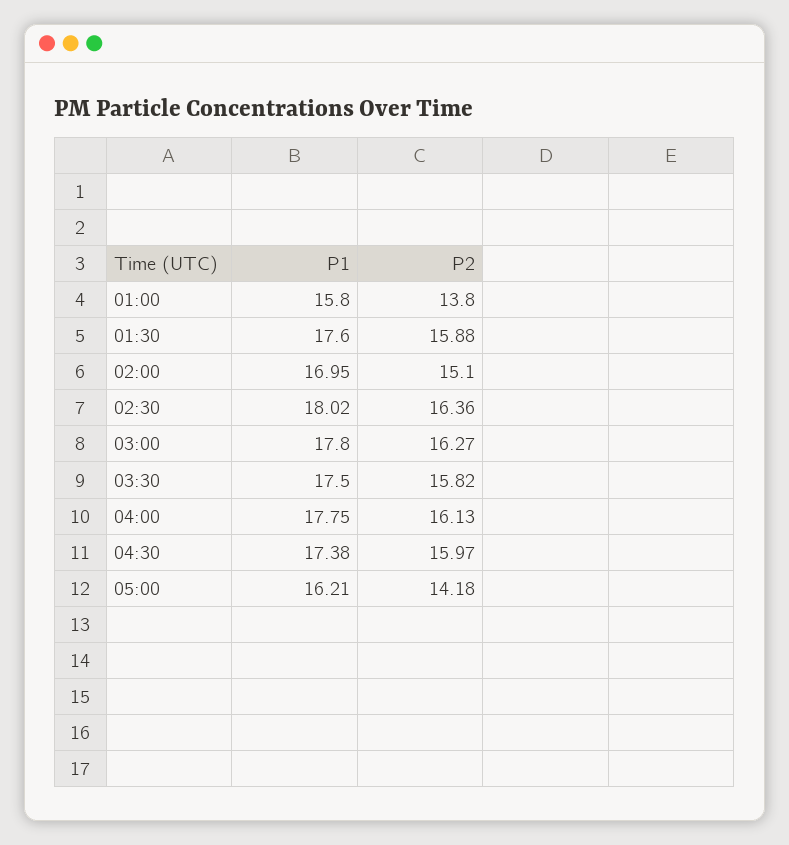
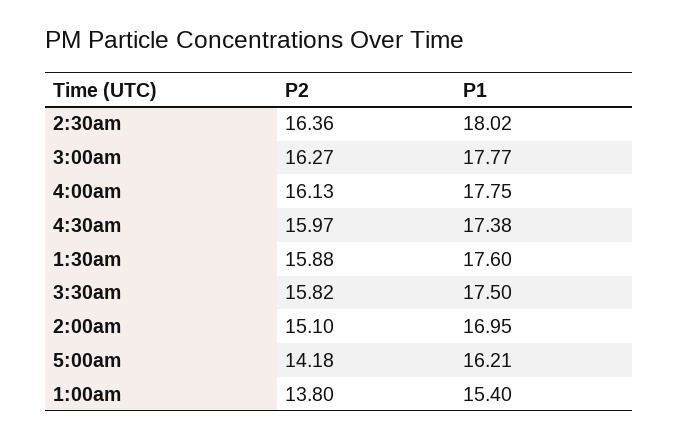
P1, 01:00: 15.8 -> 15.4
P1, 03:00: 17.8 -> 17.77

